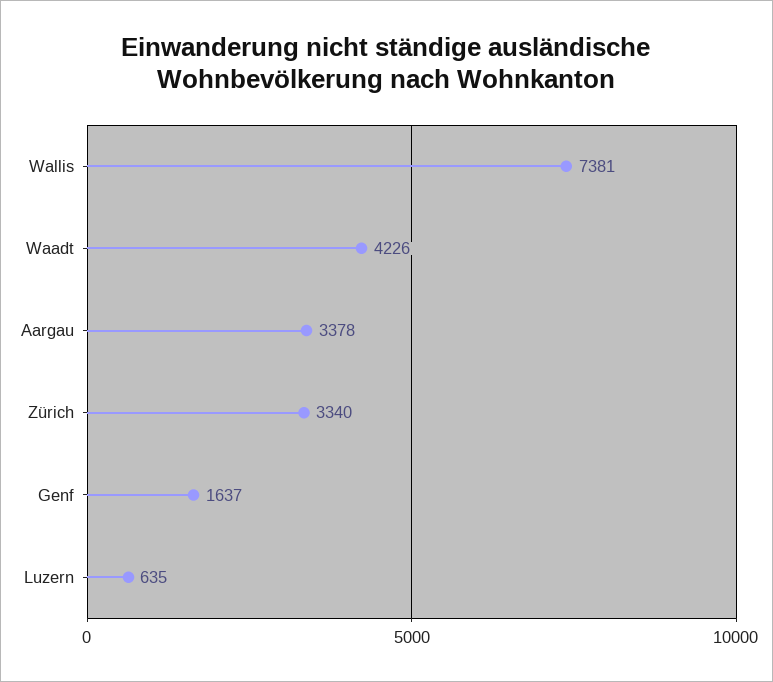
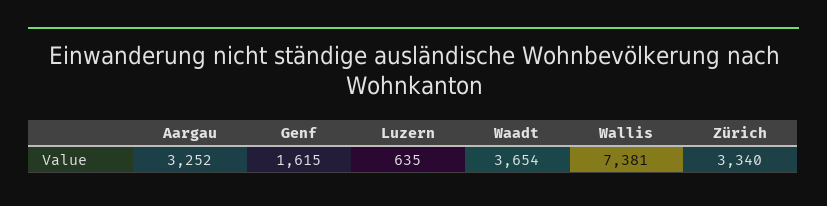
Waadt: 4226 -> 3654
Aargau: 3378 -> 3252
Genf: 1637 -> 1615

